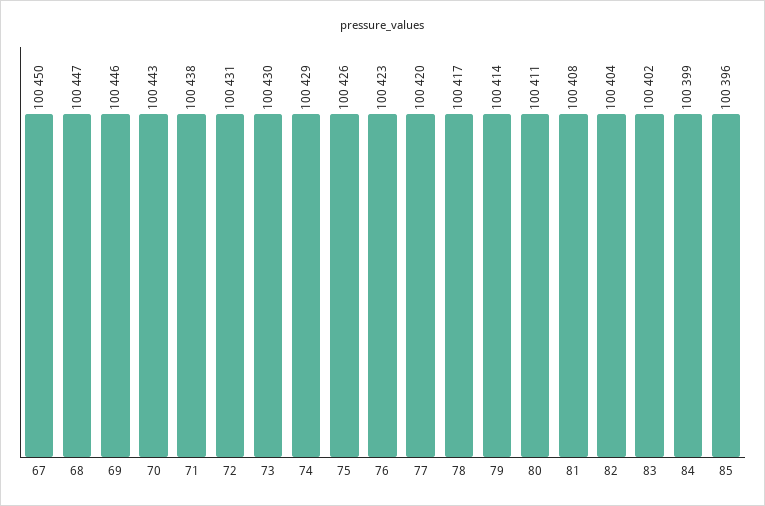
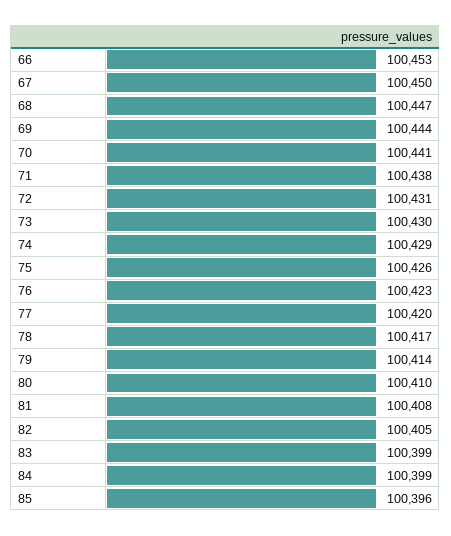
69: 100446 -> 100444
70: 100443 -> 100441
80: 100411 -> 100410
82: 100404 -> 100405
83: 100402 -> 100399
66: none -> 100453

